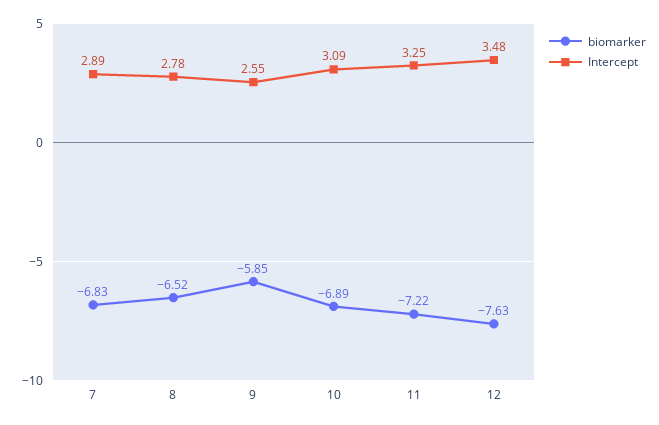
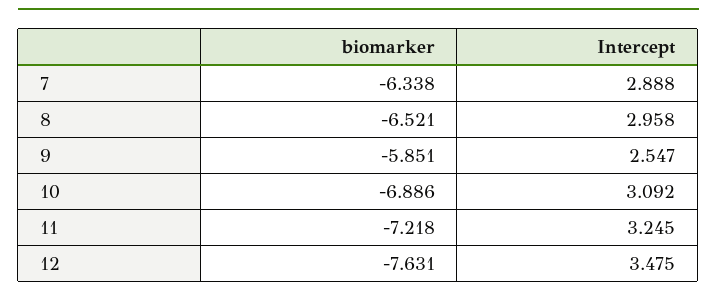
biomarker, 7: -6.83 -> -6.338
Intercept, 8: 2.78 -> 2.958

